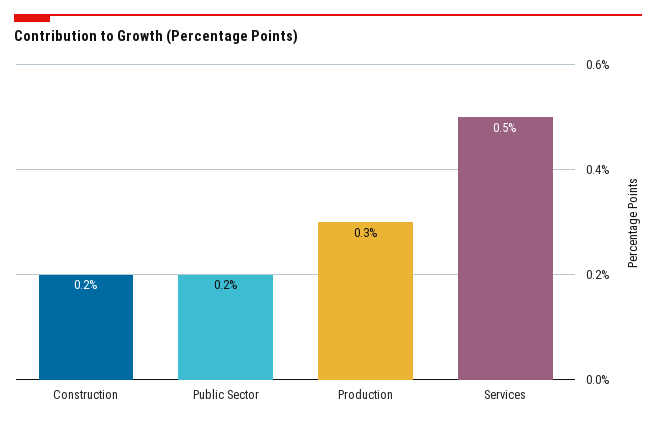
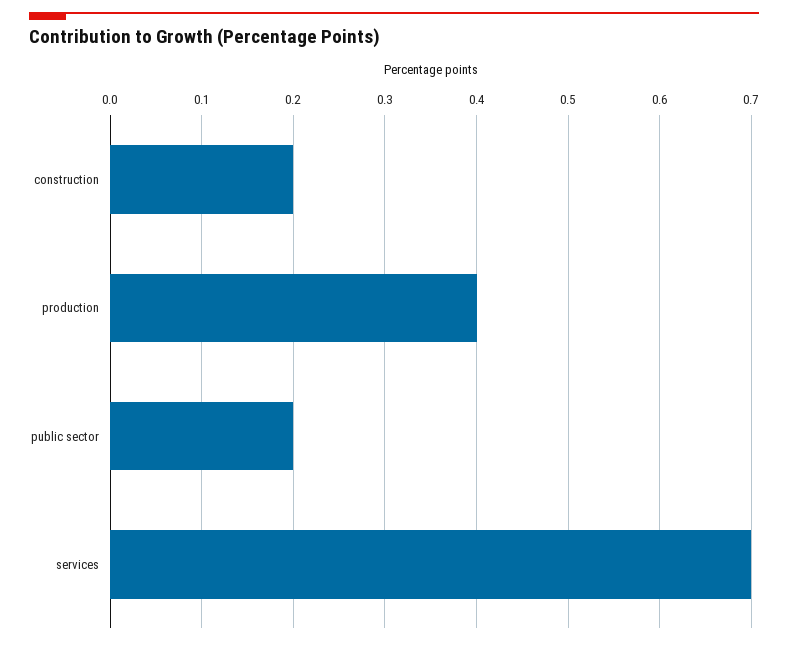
Production: 0.3 -> 0.4
Services: 0.5 -> 0.7

